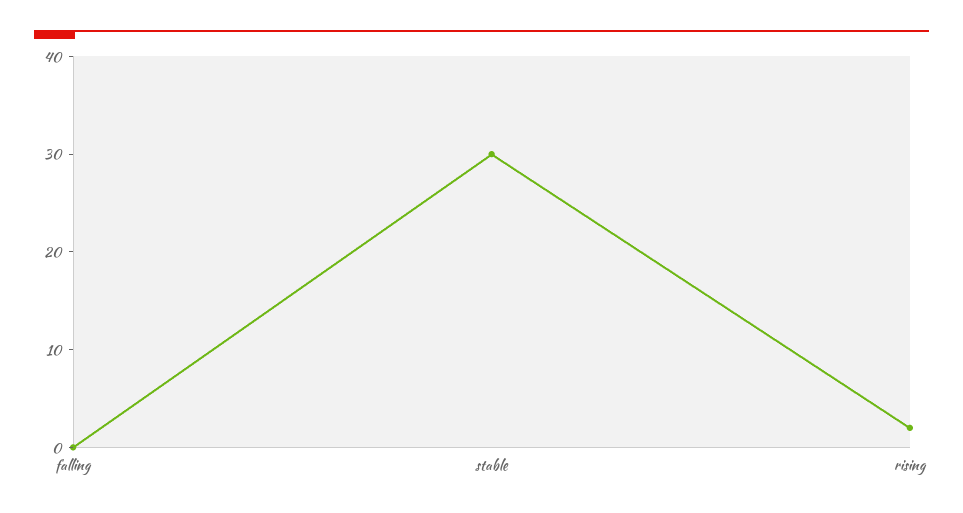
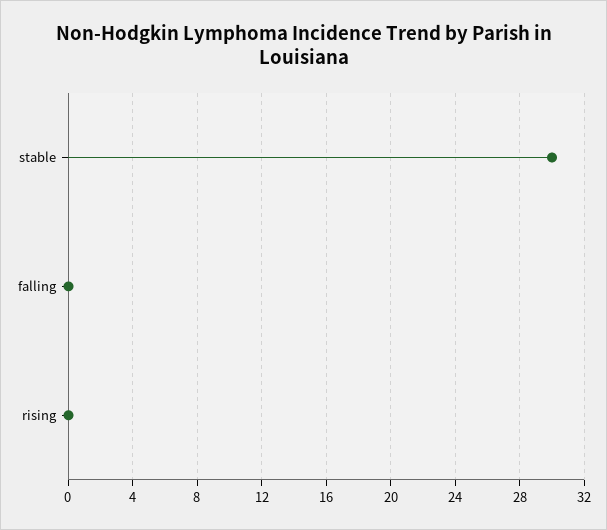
rising: 2 -> 0

